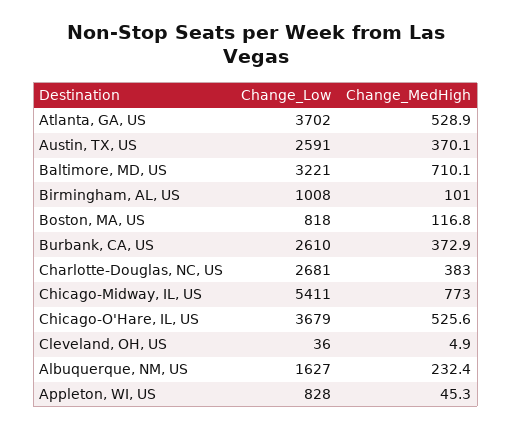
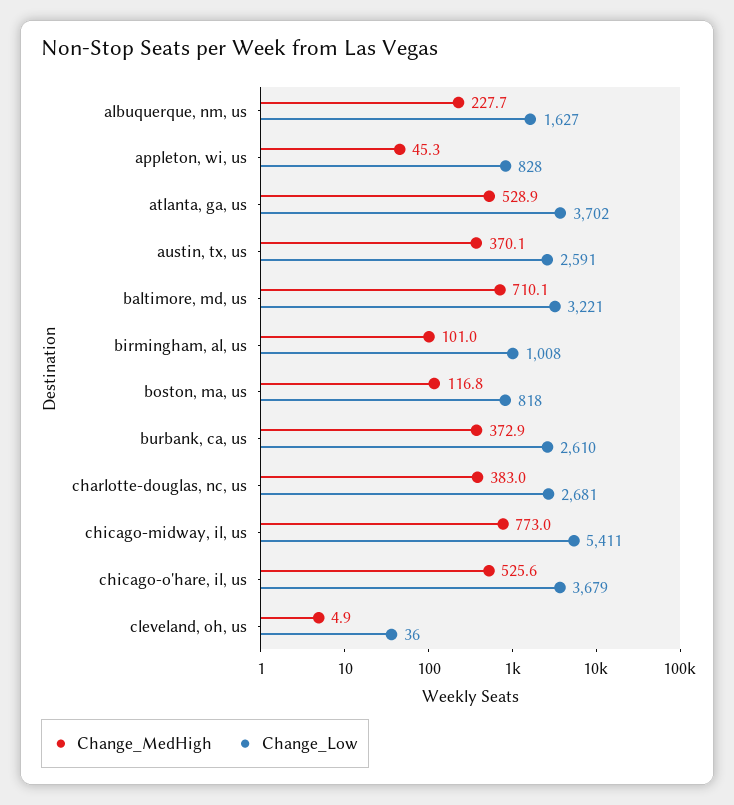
Change_MedHigh, Albuquerque, NM, US: 232.4 -> 227.7

